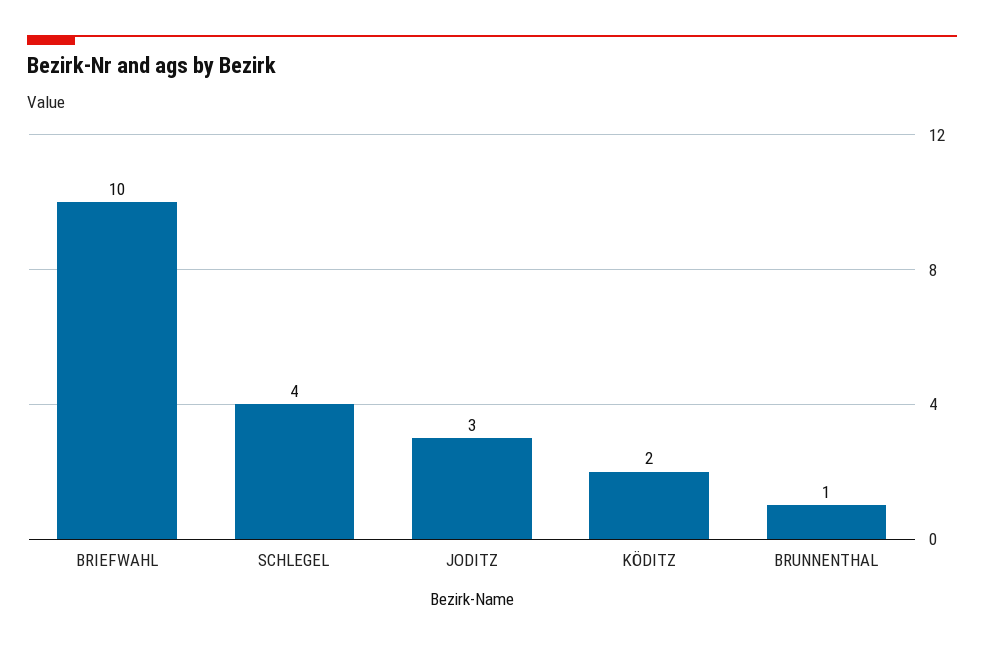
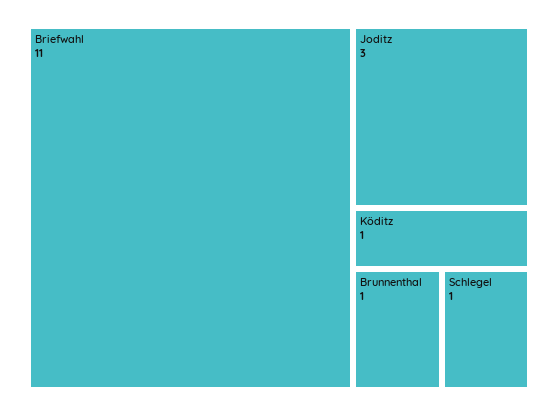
BRIEFWAHL: 10 -> 11
SCHLEGEL: 4 -> 1
KÖDITZ: 2 -> 1

